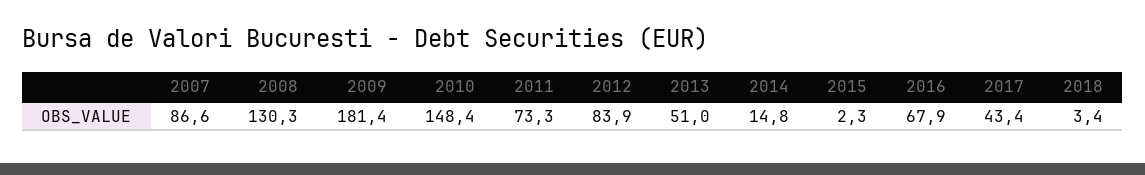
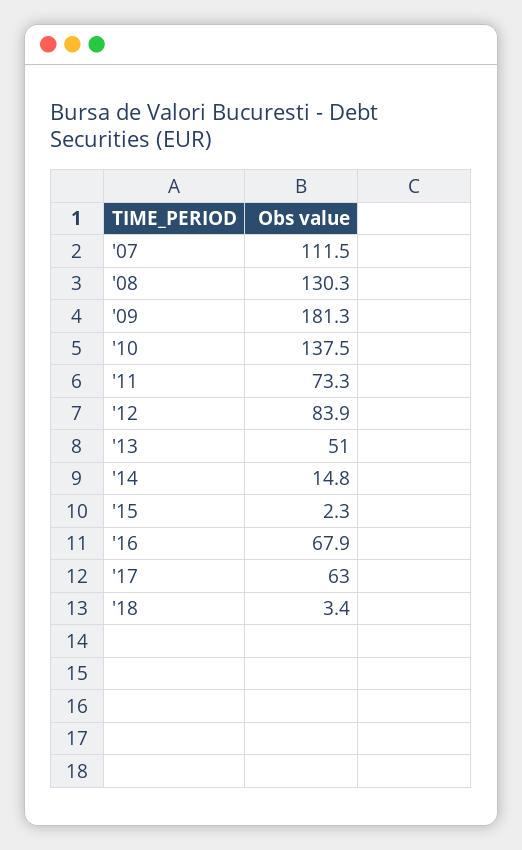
2007: 86.6 -> 111.5
2009: 181.4 -> 181.3
2010: 148.4 -> 137.5
2017: 43.4 -> 63

